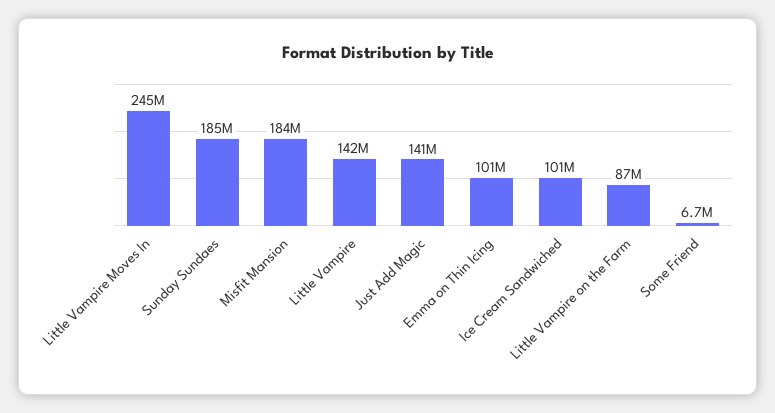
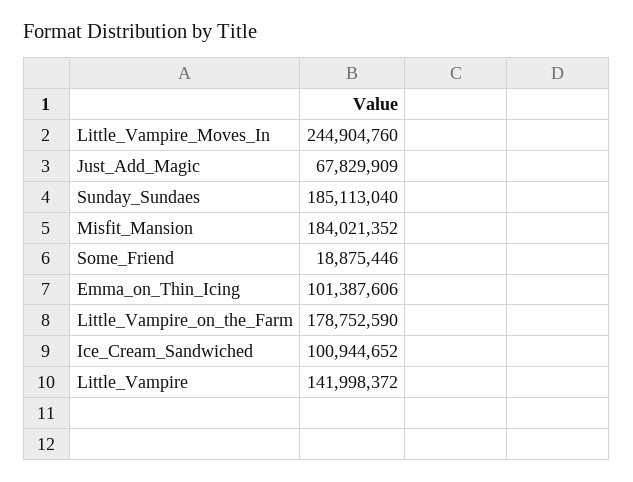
Just Add Magic: 141000000 -> 67829909
Little Vampire on the Farm: 87000000 -> 178752590
Some Friend: 6700000 -> 18875446

